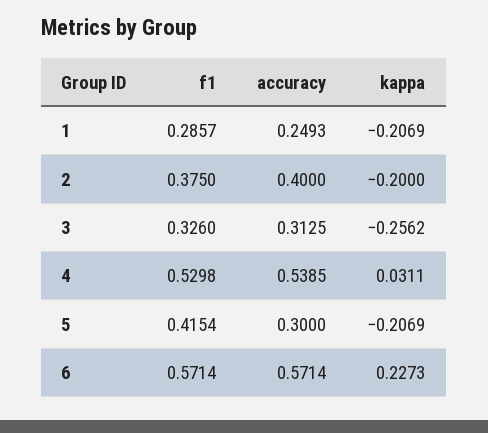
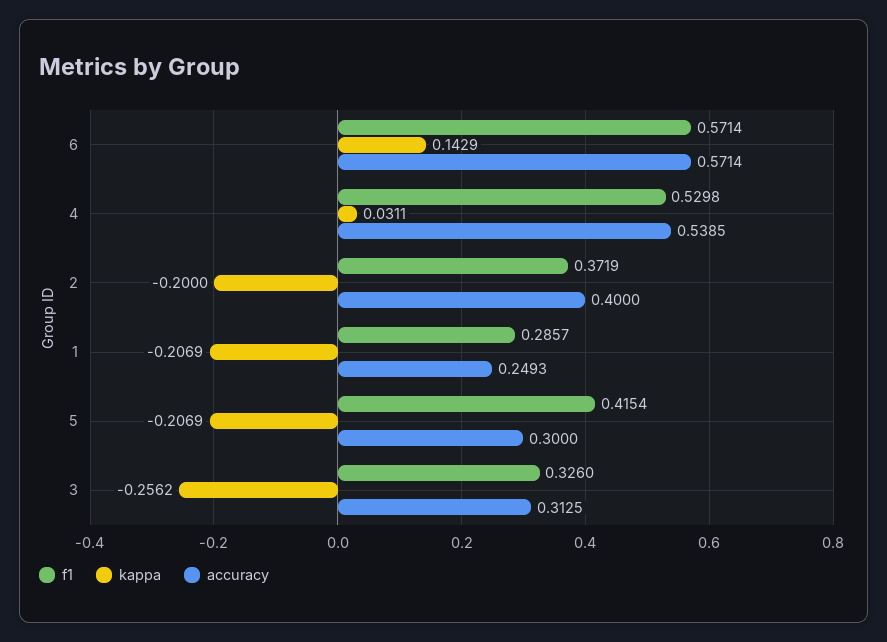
f1, 2: 0.375 -> 0.3719
kappa, 6: 0.2273 -> 0.1429

